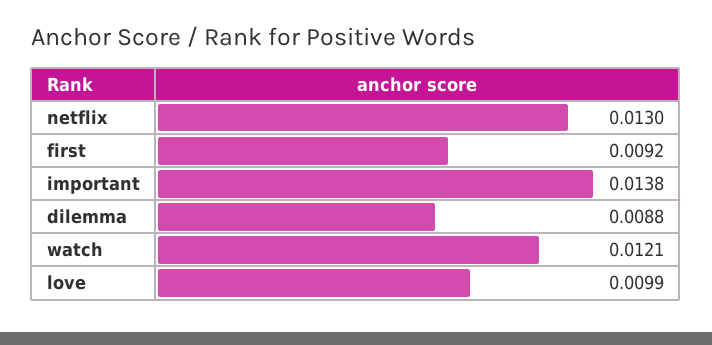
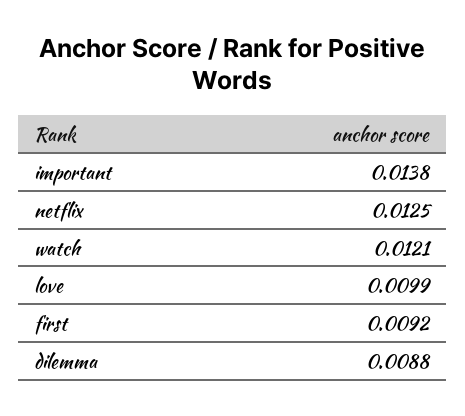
netflix: 0.013 -> 0.0125

